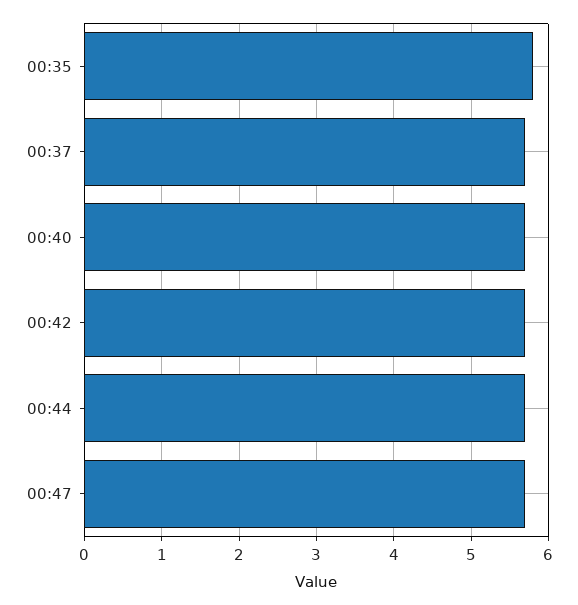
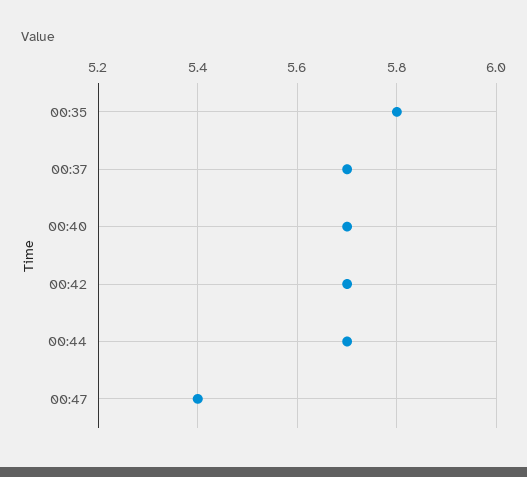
00:47: 5.7 -> 5.4

